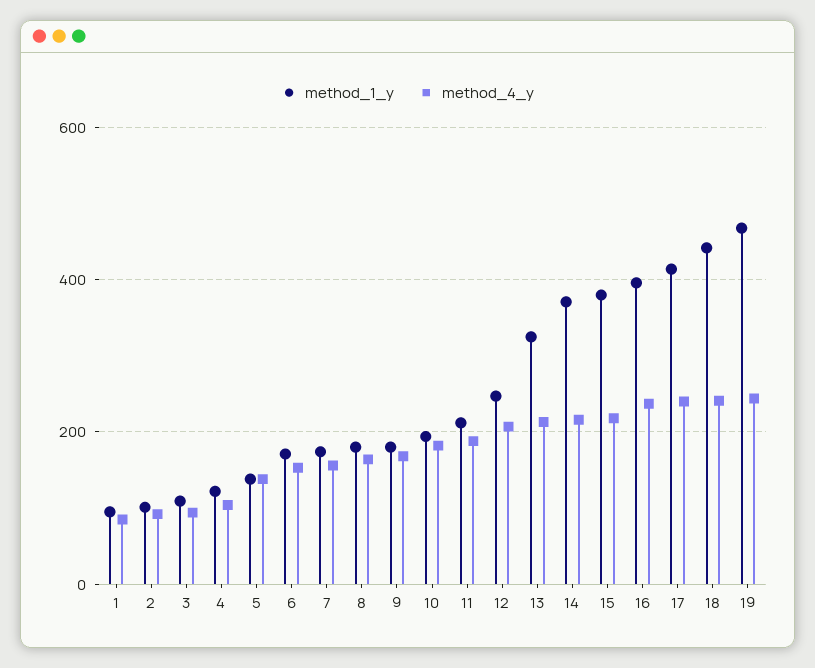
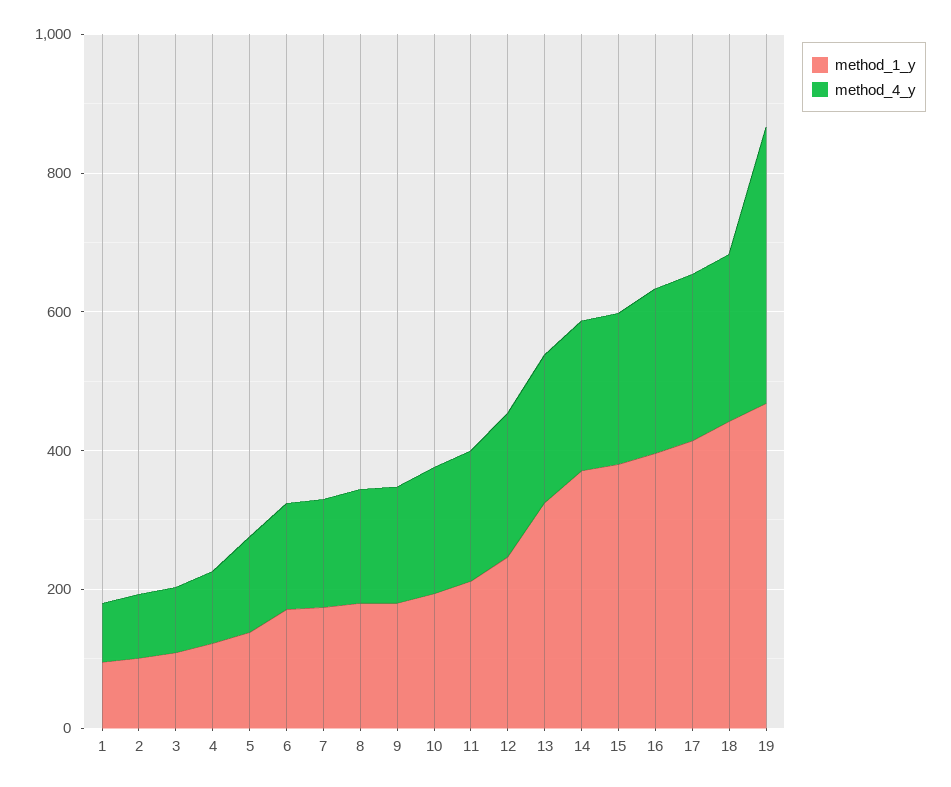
method_4_y, 19: 240 -> 400

